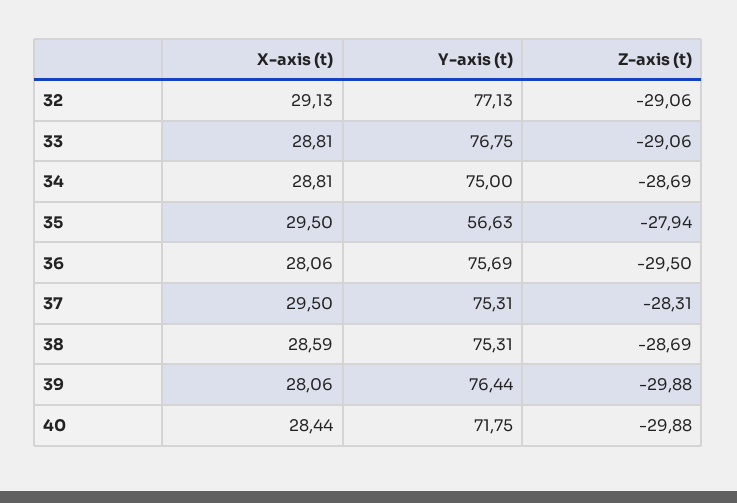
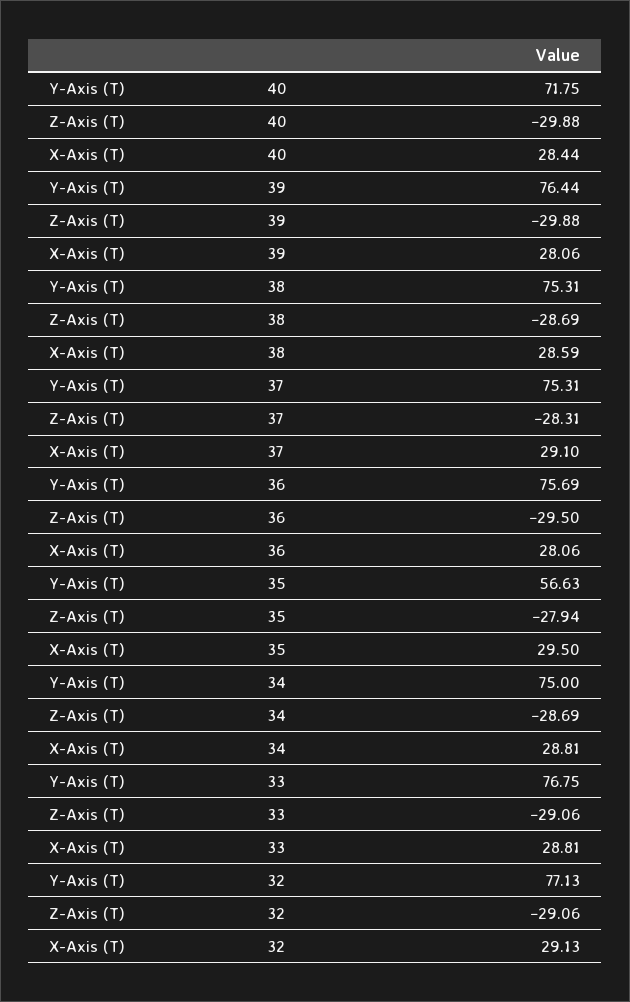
X-axis (t), 37: 29.5 -> 29.1

